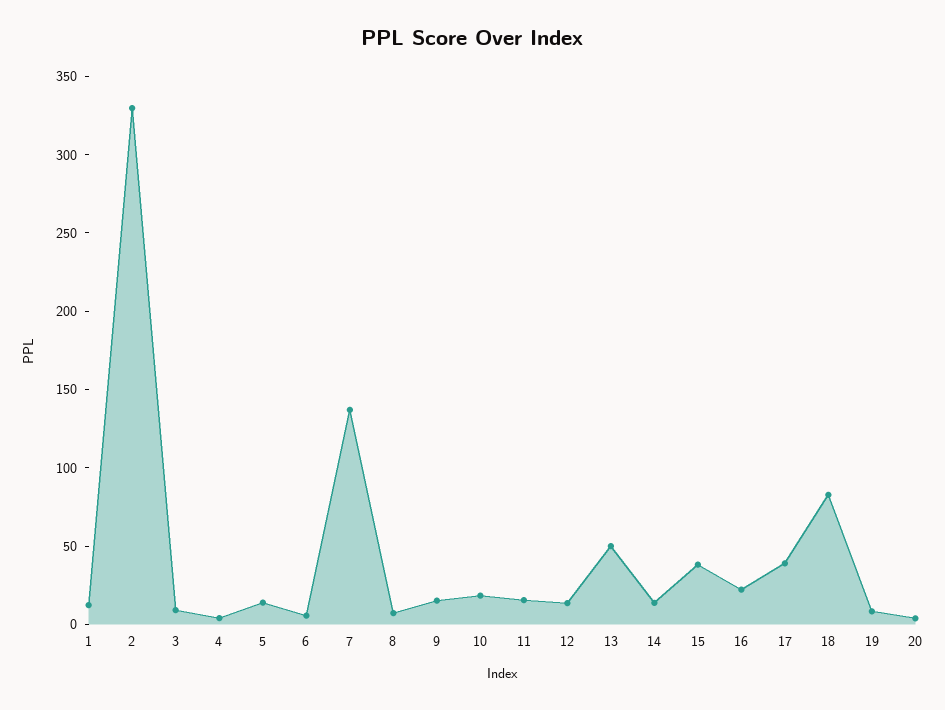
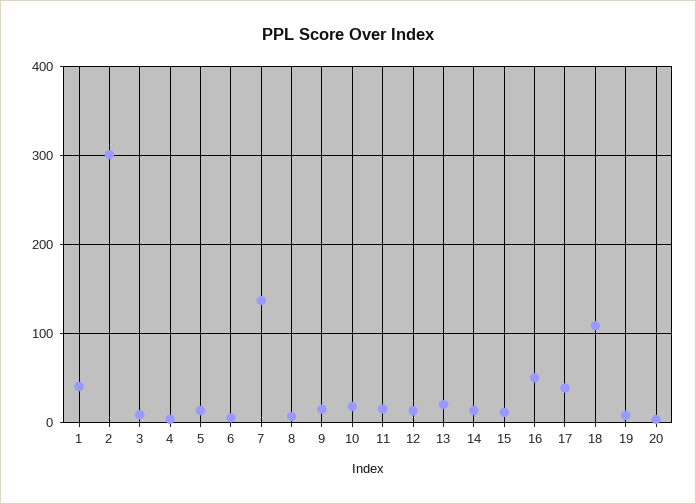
1: 10 -> 40
2: 330 -> 300
13: 50 -> 20
15: 40 -> 10
16: 20 -> 50
18: 80 -> 110

